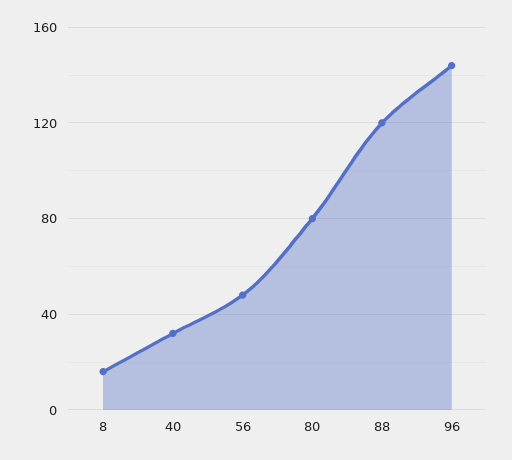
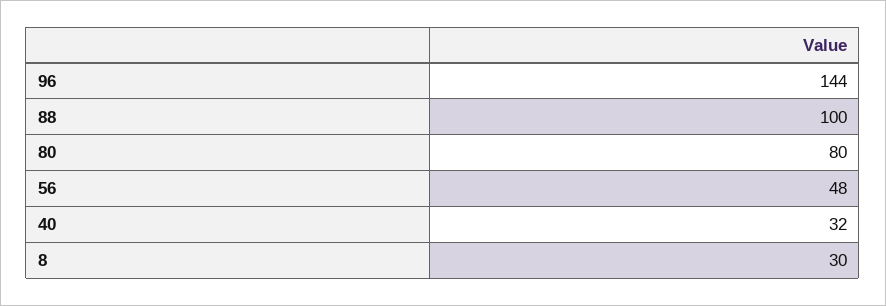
8: 15 -> 30
88: 120 -> 100

